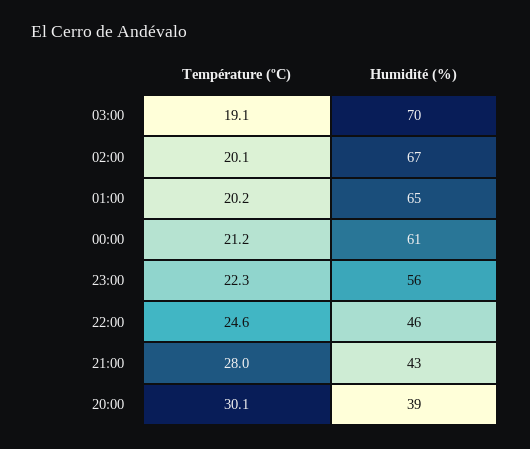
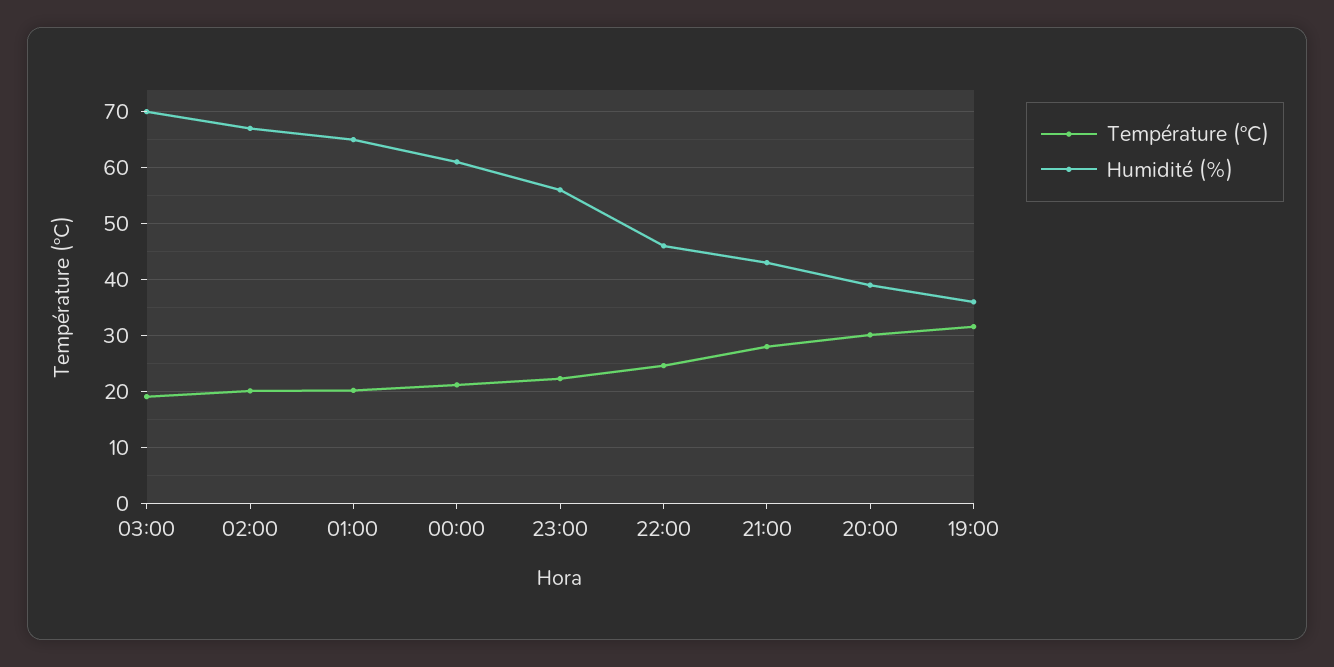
Température (ºC), 19:00: none -> 32
Humidité (%), 19:00: none -> 36

